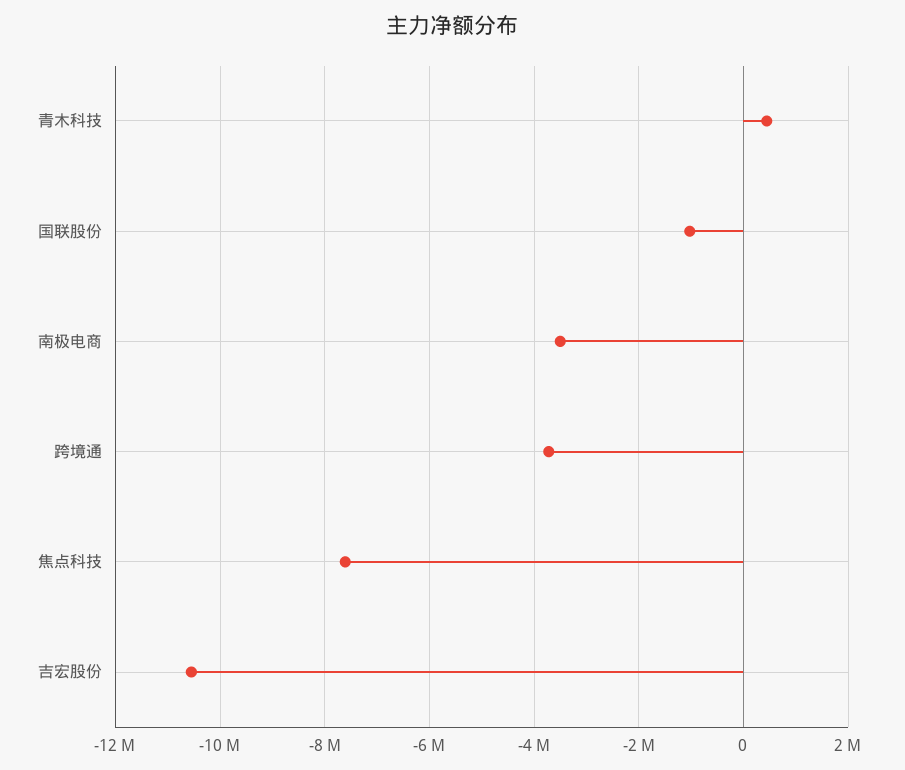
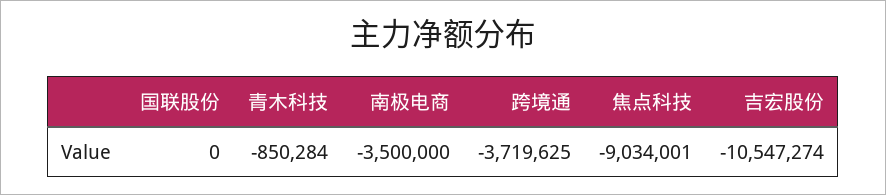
青木科技: 400000 -> -850284
国联股份: -1000000 -> 0
焦点科技: -7600000 -> -9034001

